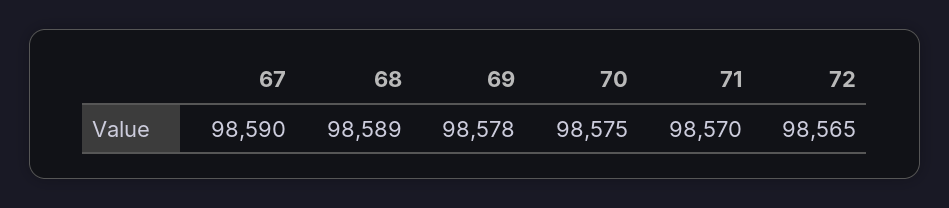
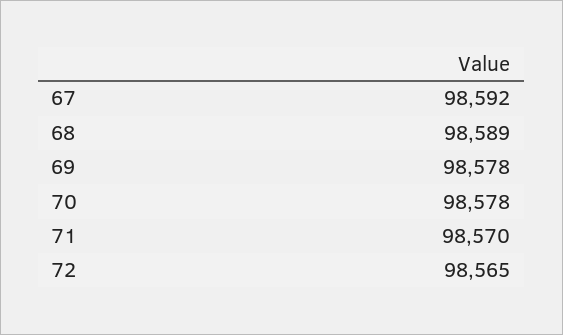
67: 98590 -> 98592
70: 98575 -> 98578

